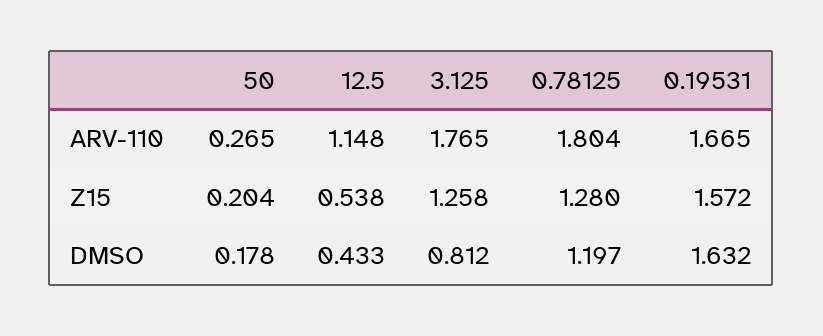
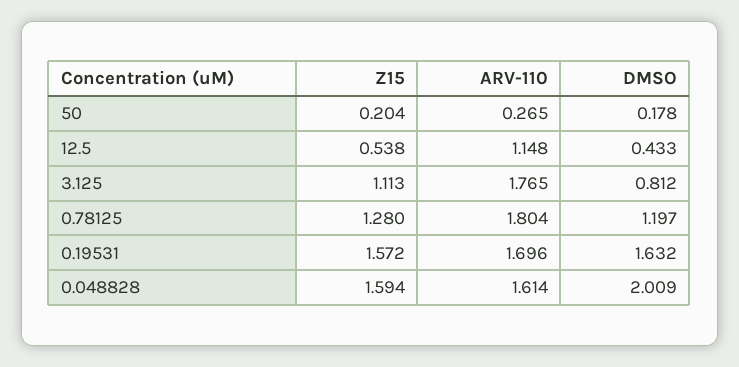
0.19531, ARV-110: 1.665 -> 1.696
3.125, Z15: 1.258 -> 1.113
0.048828, Z15: none -> 1.594
0.048828, ARV-110: none -> 1.614
0.048828, DMSO: none -> 2.009

